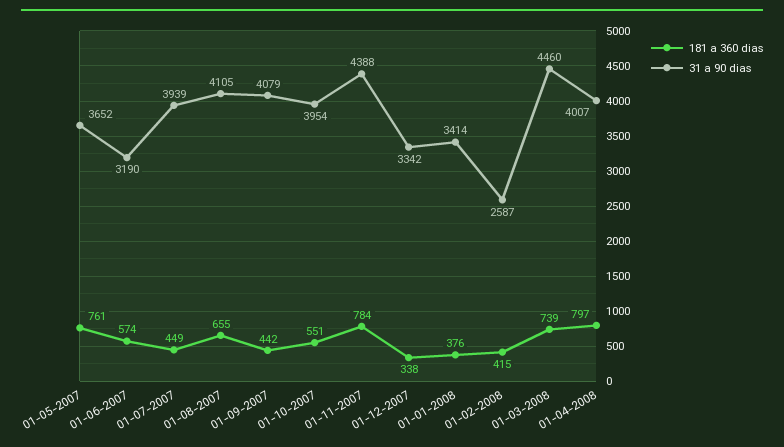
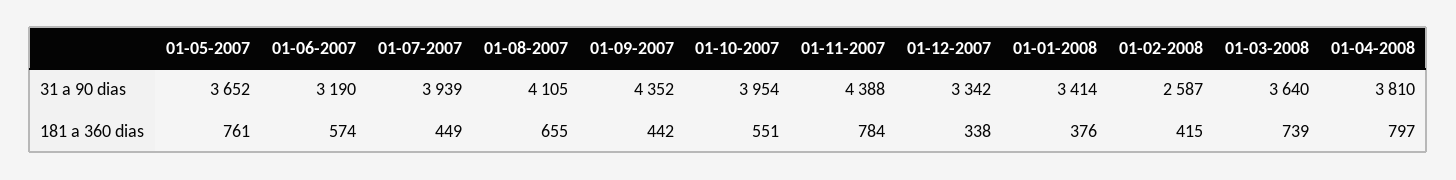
31 a 90 dias, 01-09-2007: 4079 -> 4352
31 a 90 dias, 01-03-2008: 4460 -> 3640
31 a 90 dias, 01-04-2008: 4007 -> 3810

